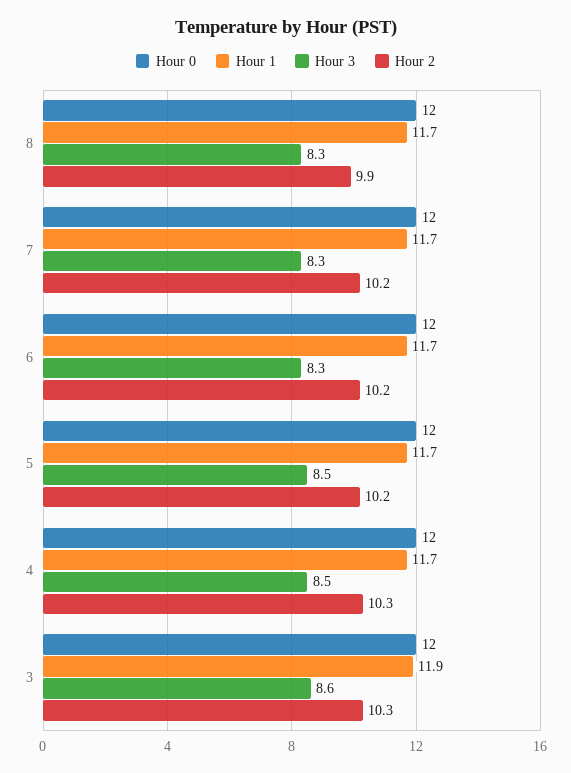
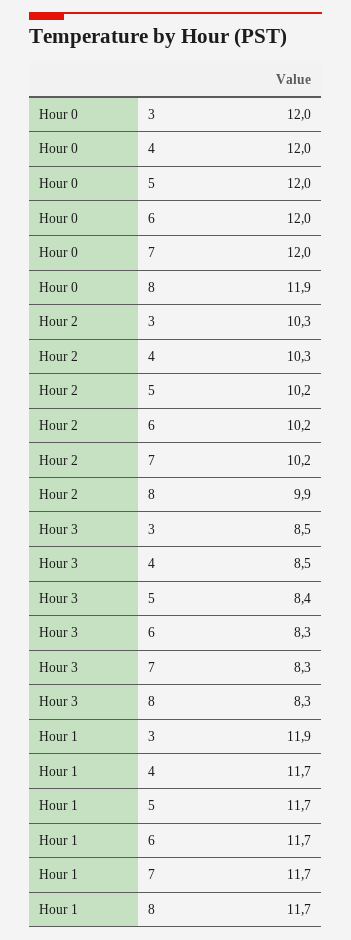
Hour 0, 8: 12 -> 11.9
Hour 3, 5: 8.5 -> 8.4
Hour 3, 3: 8.6 -> 8.5

